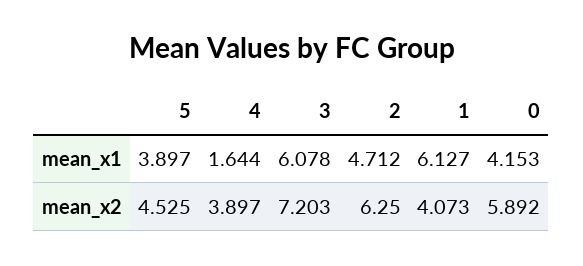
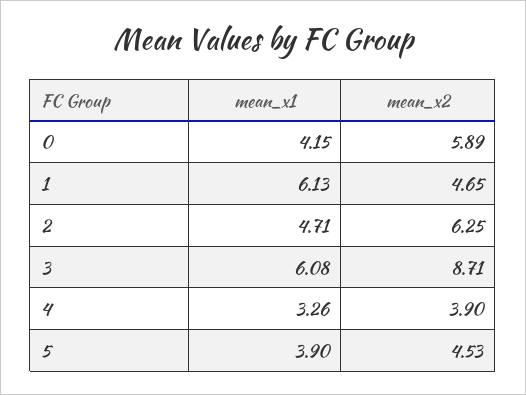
4, mean_x1: 1.644 -> 3.26
3, mean_x2: 7.203 -> 8.71
1, mean_x2: 4.073 -> 4.65

